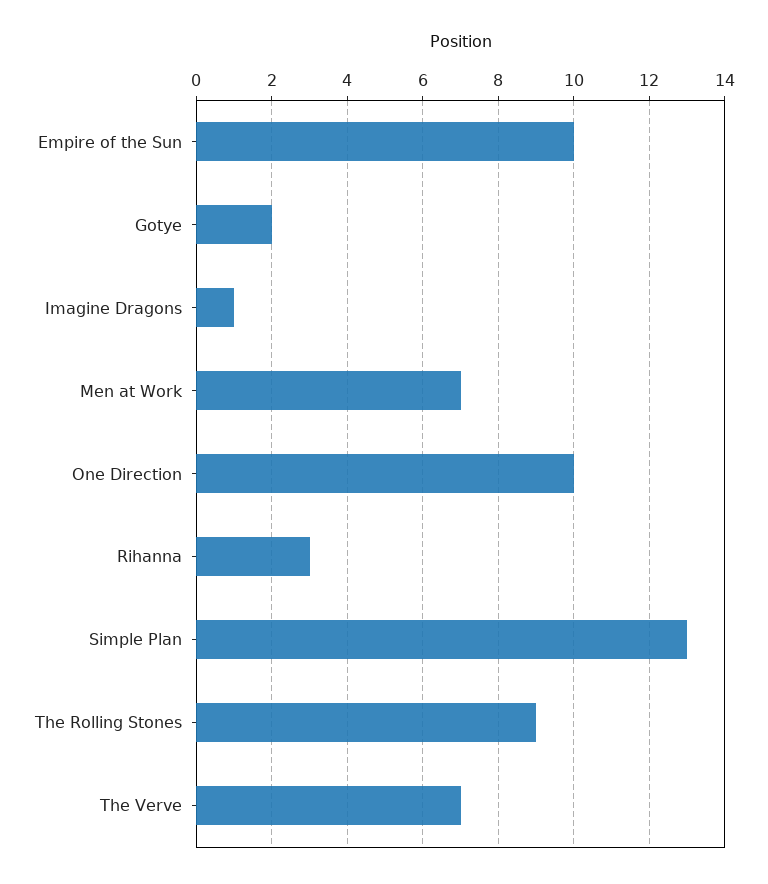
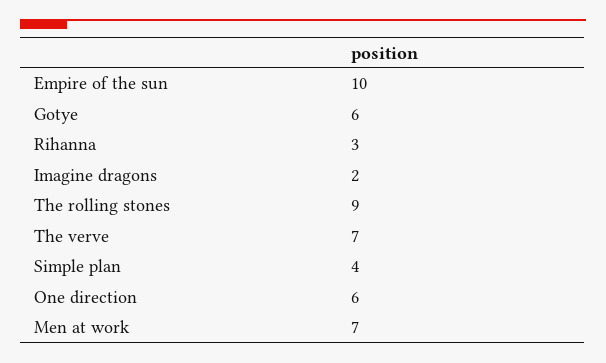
Gotye: 2 -> 6
Imagine Dragons: 1 -> 2
One Direction: 10 -> 6
Simple Plan: 13 -> 4

